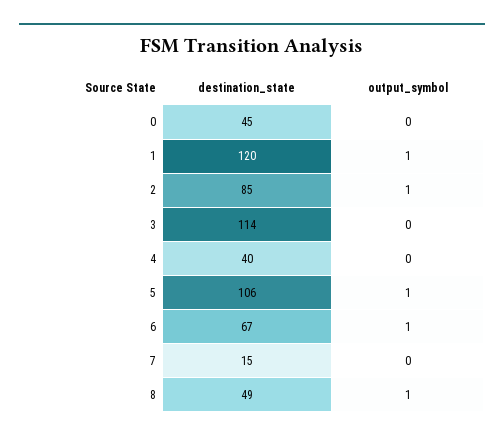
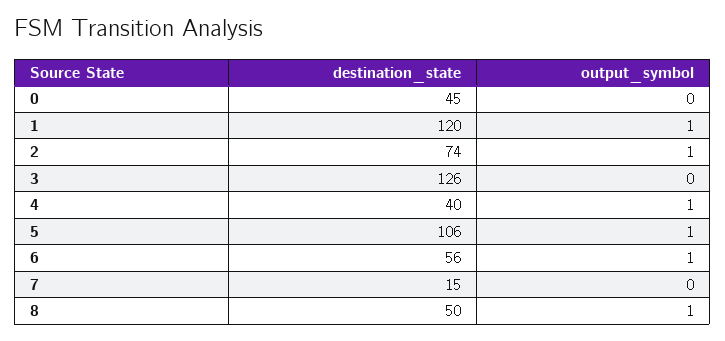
destination_state, 2: 85 -> 74
destination_state, 3: 114 -> 126
output_symbol, 4: 0 -> 1
destination_state, 6: 67 -> 56
destination_state, 8: 49 -> 50

